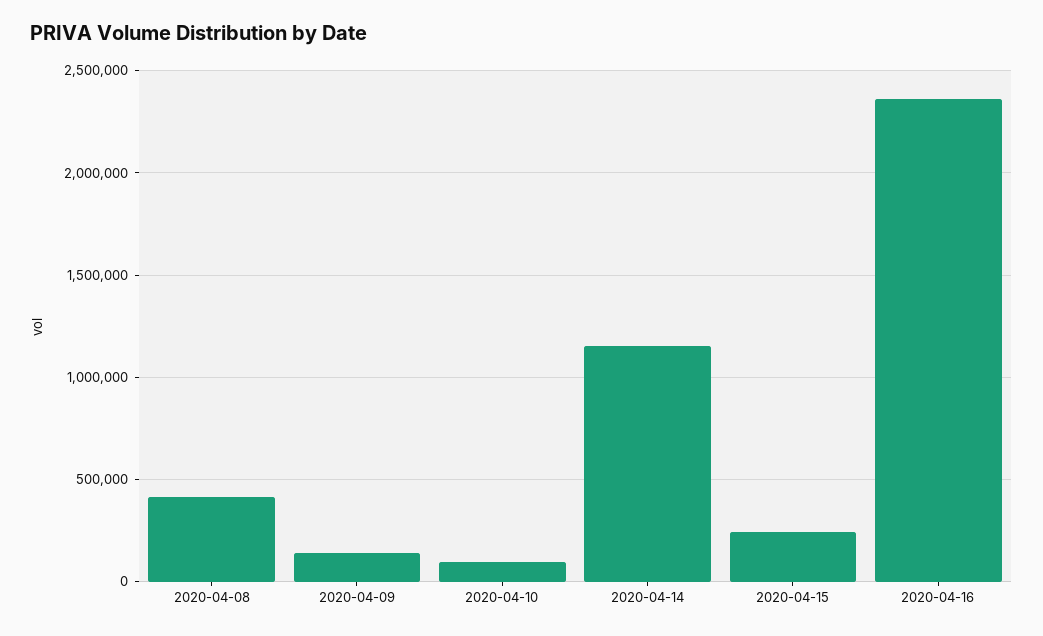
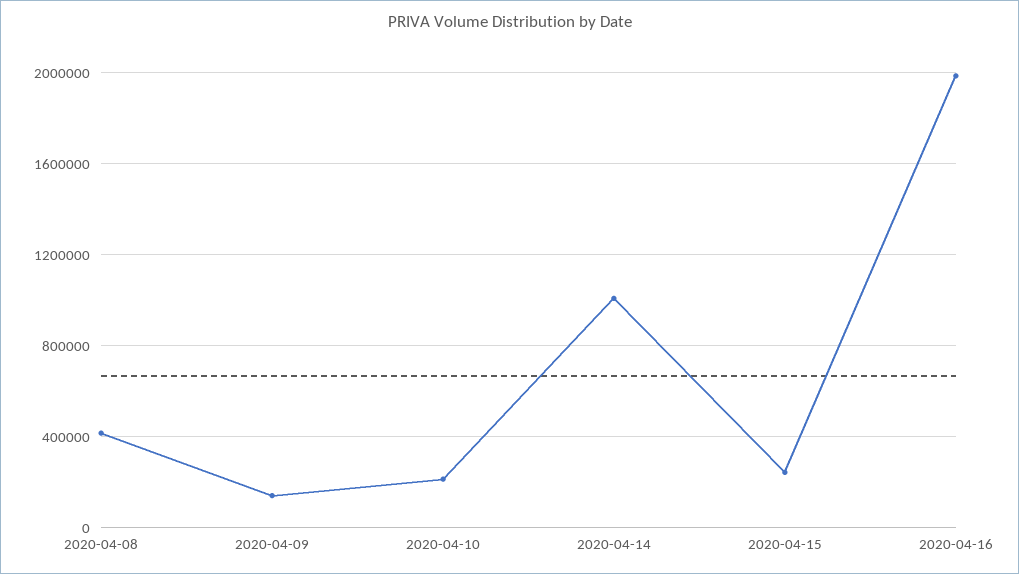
2020-04-10: 100000 -> 200000
2020-04-14: 1150000 -> 1000000
2020-04-16: 2350000 -> 2000000

